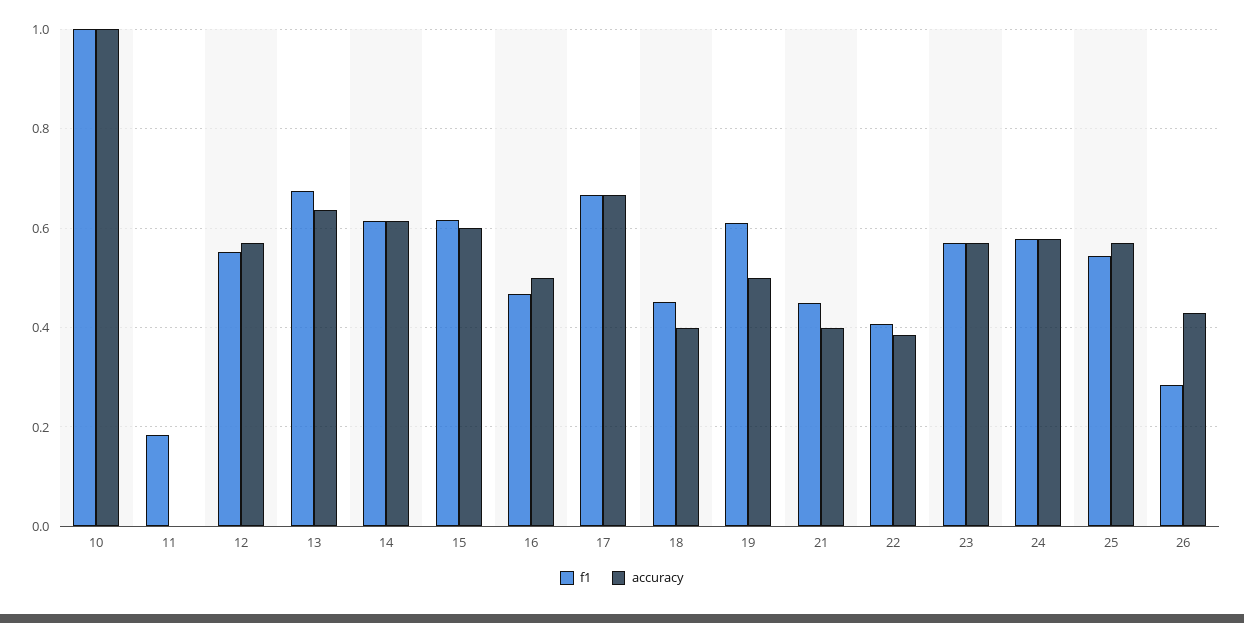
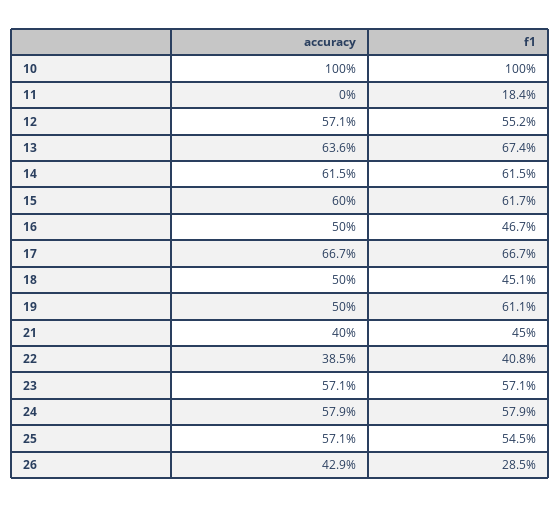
accuracy, 18: 0.4 -> 0.5

